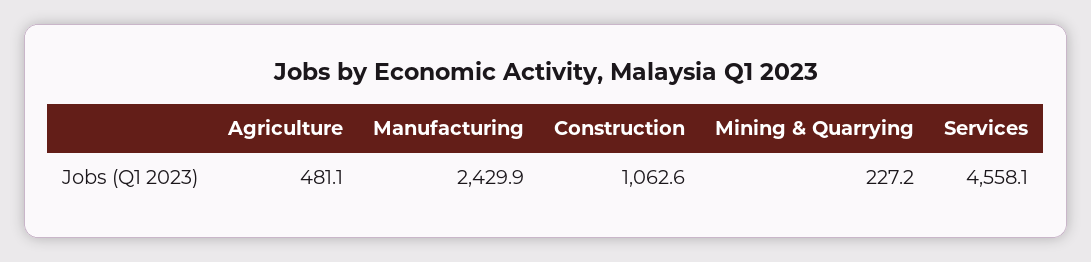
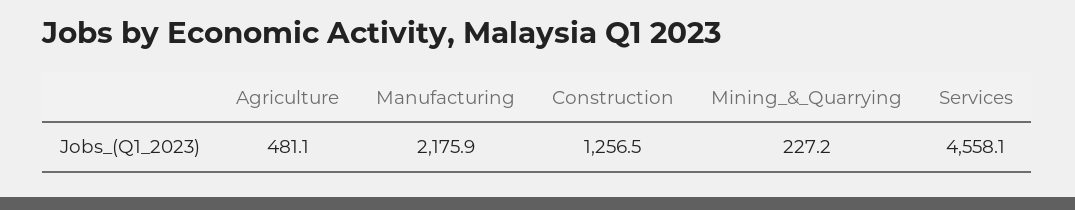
Manufacturing: 2429.9 -> 2175.9
Construction: 1062.6 -> 1256.5

